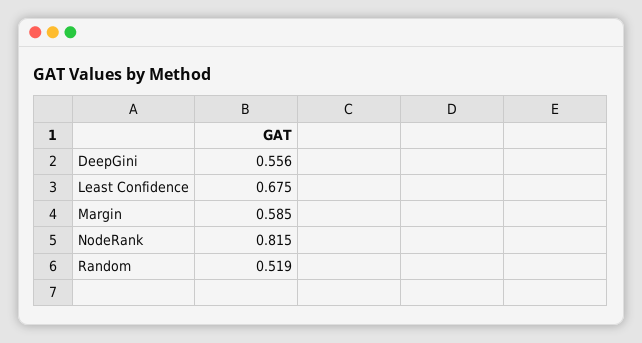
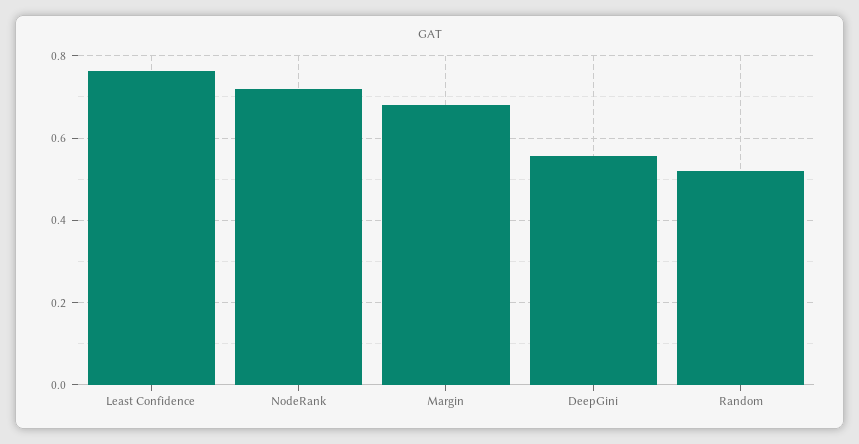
Least Confidence: 0.675 -> 0.76
Margin: 0.585 -> 0.68
NodeRank: 0.815 -> 0.72

